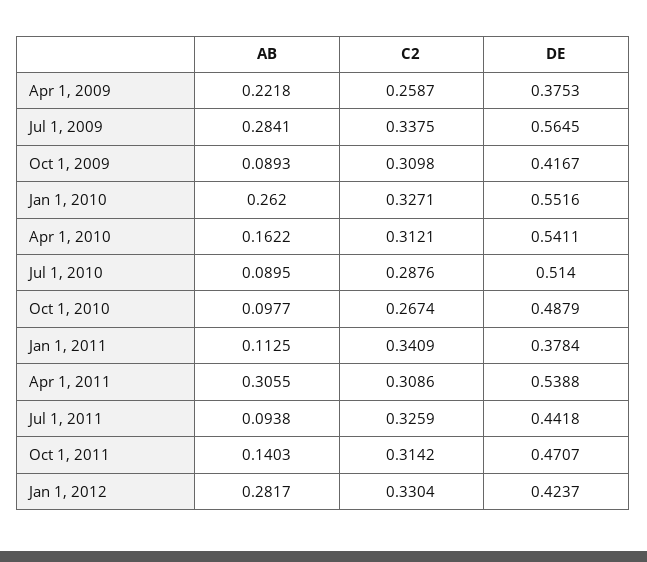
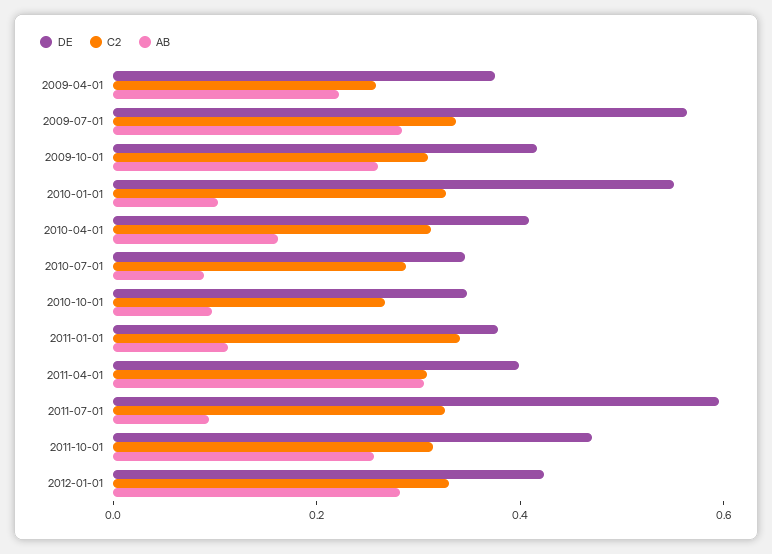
AB, Oct 1, 2009: 0.0893 -> 0.25
AB, Jan 1, 2010: 0.262 -> 0.1
DE, Apr 1, 2010: 0.5411 -> 0.4
DE, Jul 1, 2010: 0.514 -> 0.35
DE, Oct 1, 2010: 0.4879 -> 0.35
DE, Apr 1, 2011: 0.5388 -> 0.4
DE, Jul 1, 2011: 0.4418 -> 0.6
AB, Oct 1, 2011: 0.1403 -> 0.25

